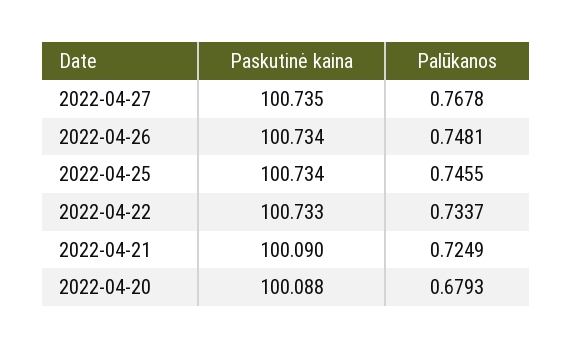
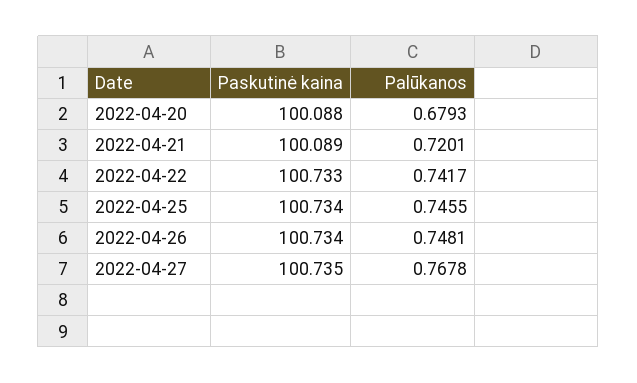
Palūkanos, 2022-04-22: 0.7337 -> 0.7417
Paskutinė kaina, 2022-04-21: 100.09 -> 100.089
Palūkanos, 2022-04-21: 0.7249 -> 0.7201

